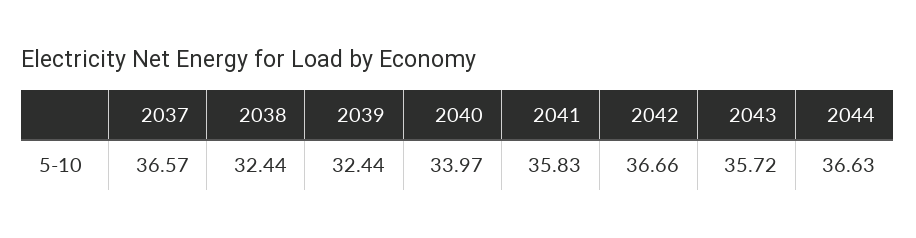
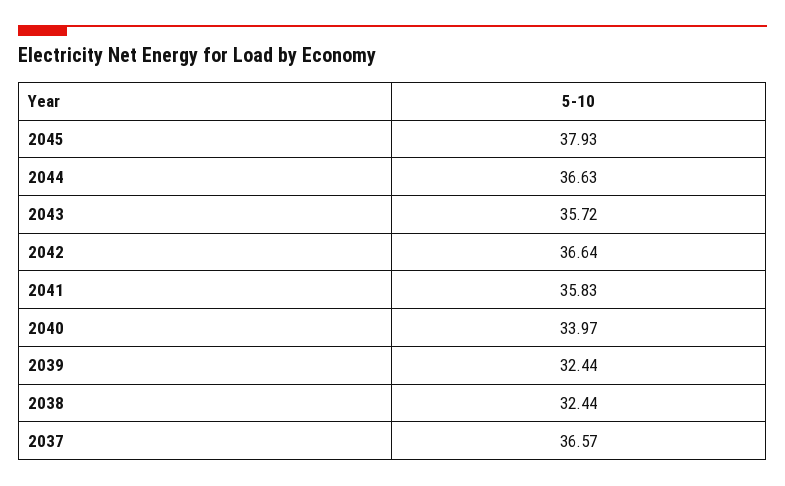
2042: 36.66 -> 36.64
2045: none -> 37.93

